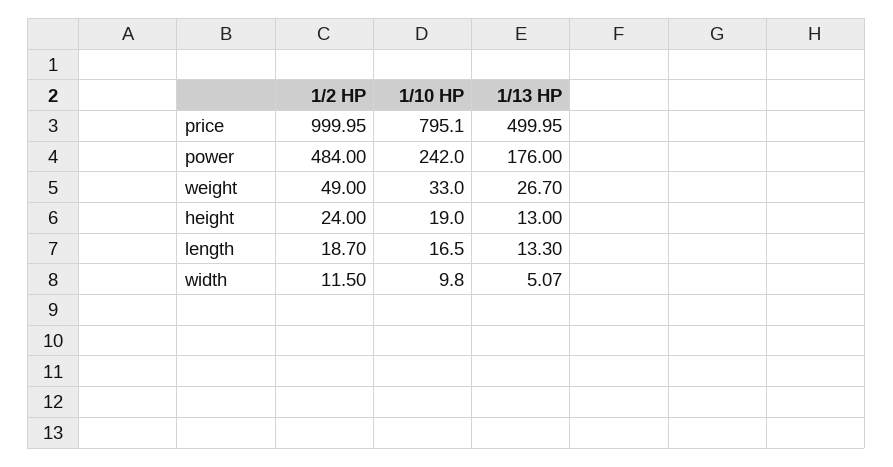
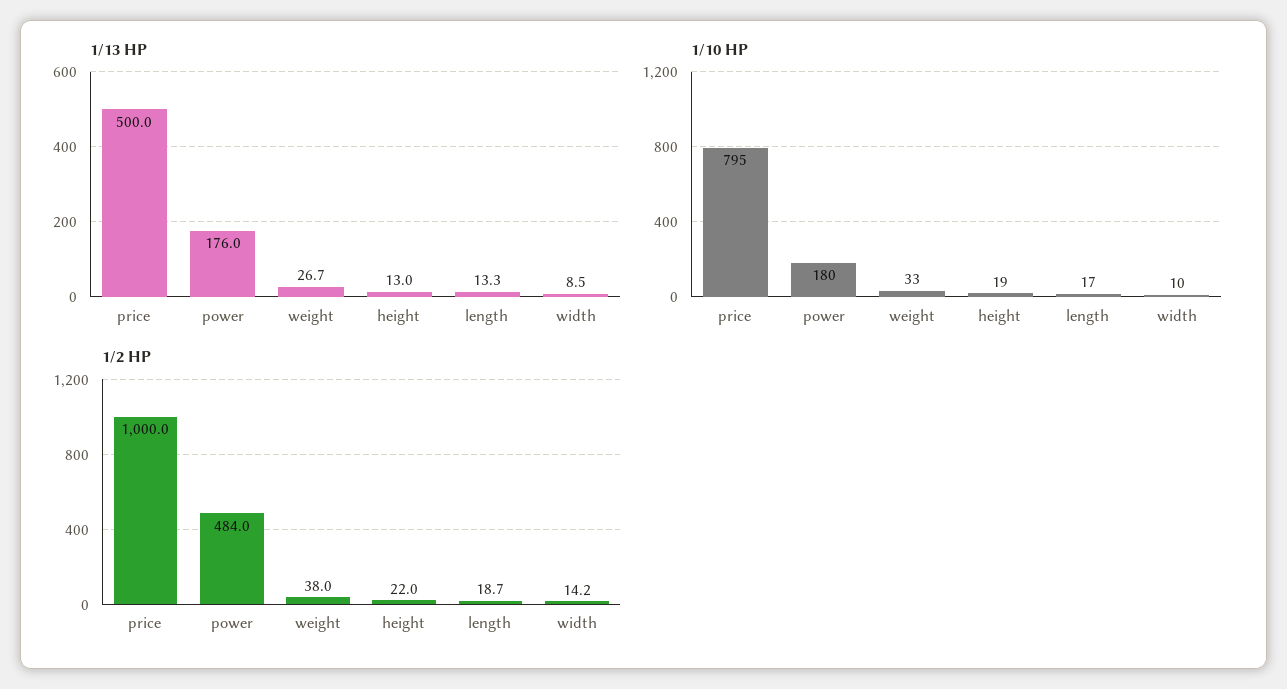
1/10 HP, power: 242 -> 180
1/2 HP, weight: 49 -> 38
1/2 HP, height: 24 -> 22
1/2 HP, width: 11.5 -> 14.2
1/13 HP, width: 5.07 -> 8.5

